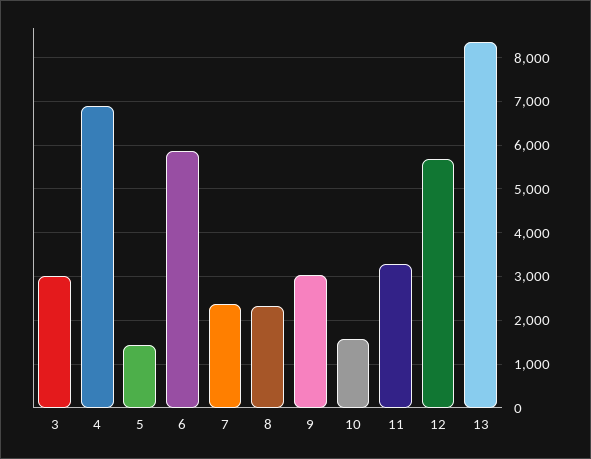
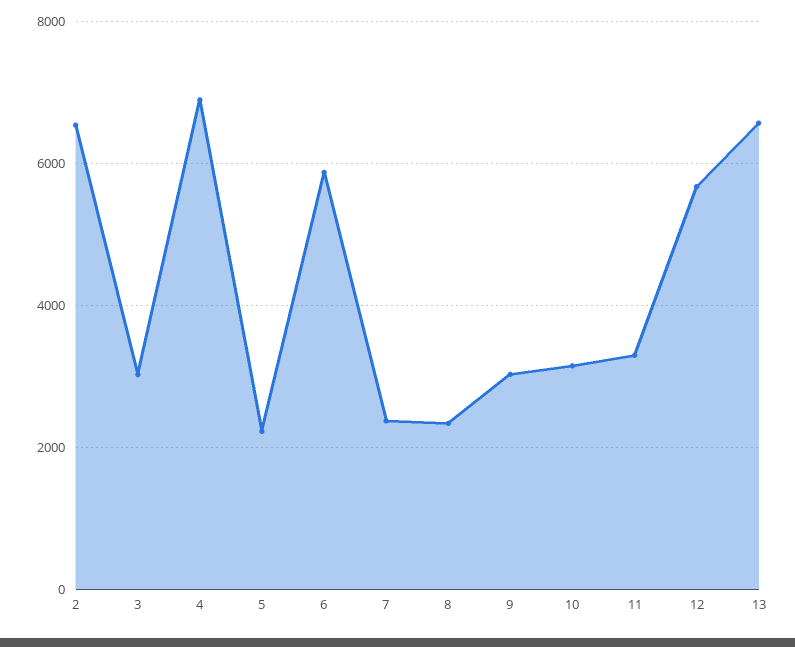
5: 1400 -> 2200
10: 1600 -> 3200
13: 8400 -> 6600
2: none -> 6600

